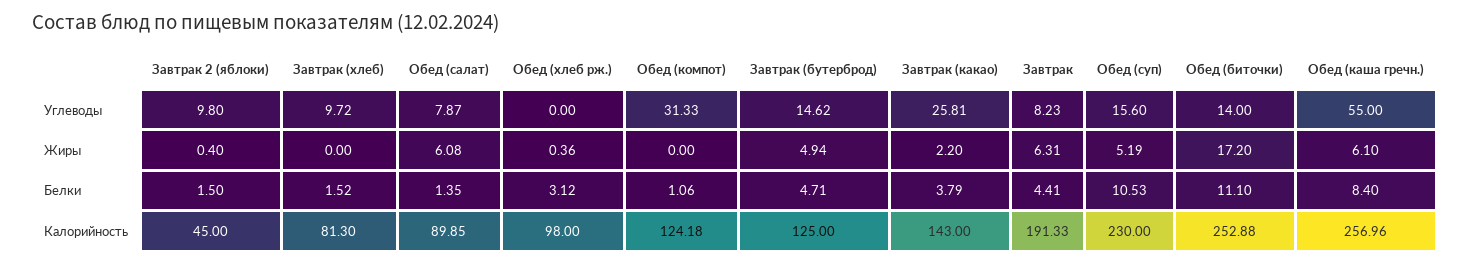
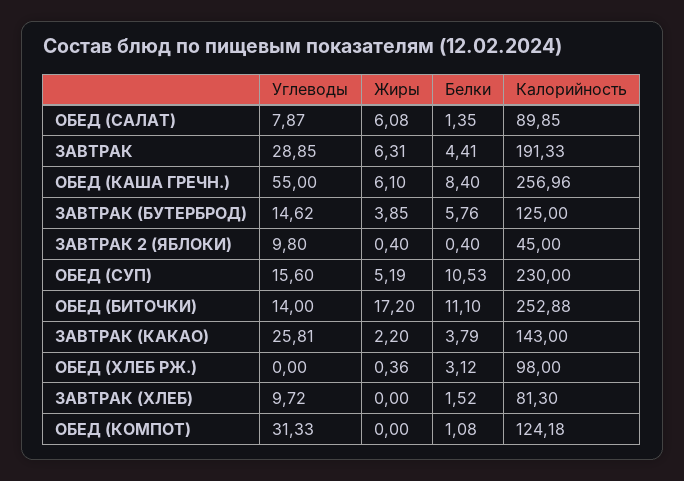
Завтрак, Углеводы: 8.23 -> 28.85
Завтрак (бутерброд), Жиры: 4.94 -> 3.85
Завтрак 2 (яблоки), Белки: 1.5 -> 0.4
Обед (компот), Белки: 1.06 -> 1.08
Завтрак (бутерброд), Белки: 4.71 -> 5.76

